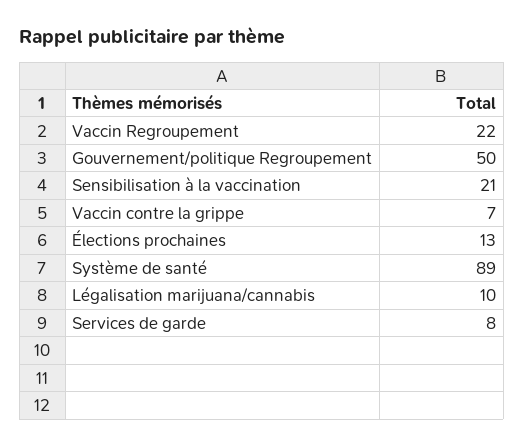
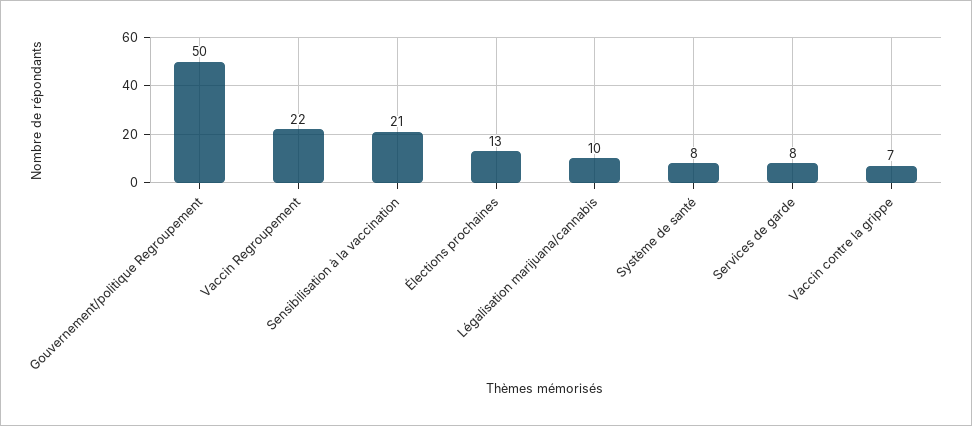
Système de santé: 89 -> 8

